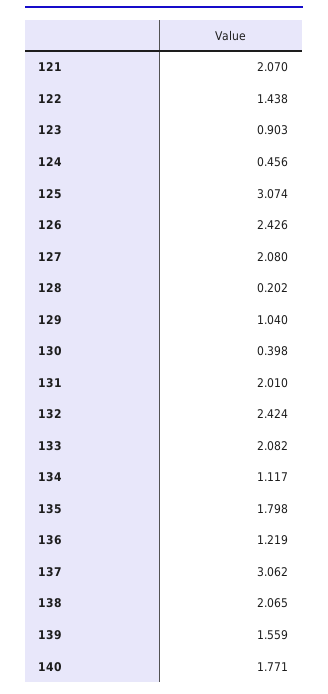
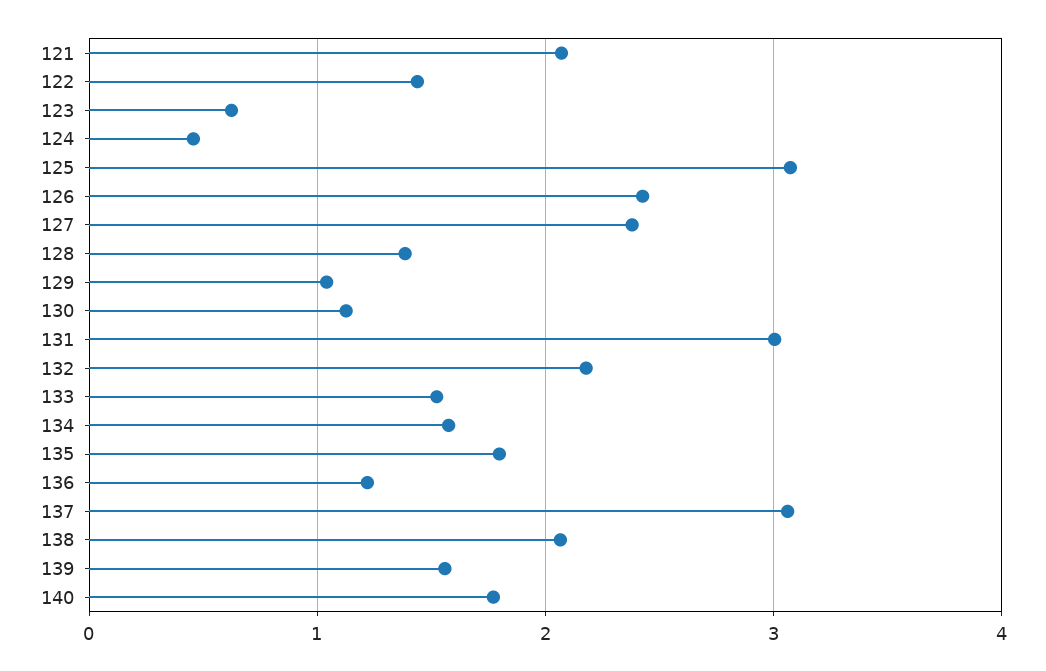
123: 0.903 -> 0.6
127: 2.08 -> 2.4
128: 0.202 -> 1.4
130: 0.398 -> 1.1
131: 2.01 -> 3
132: 2.424 -> 2.2
133: 2.082 -> 1.5
134: 1.117 -> 1.6

